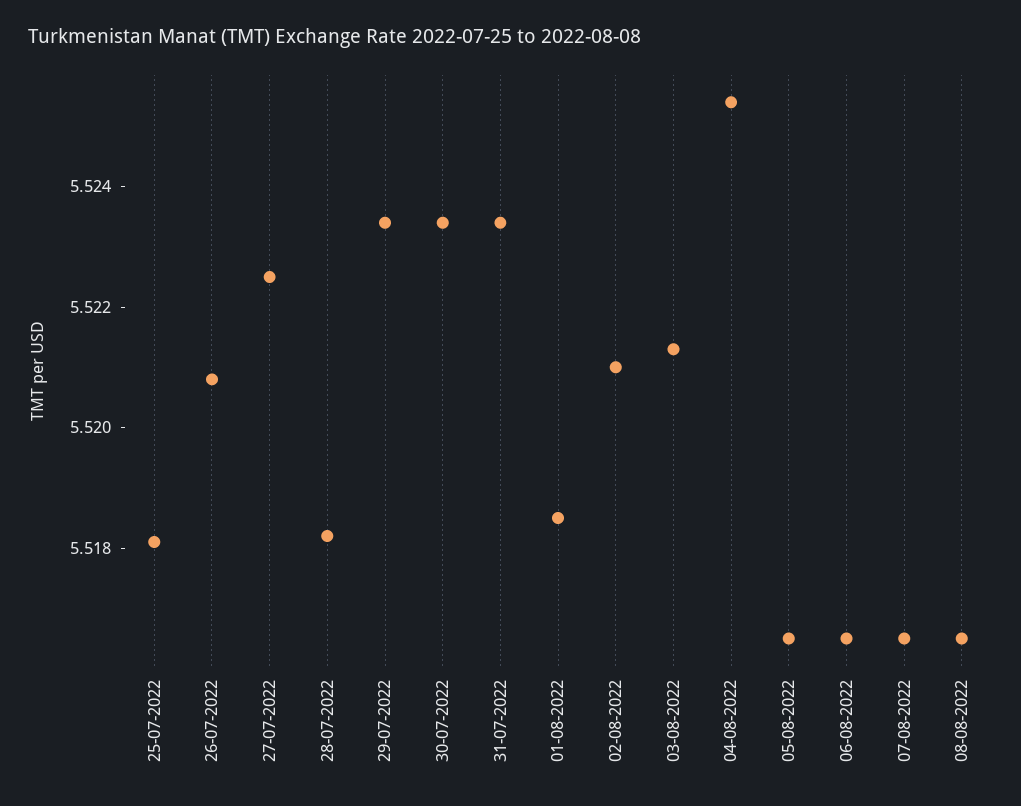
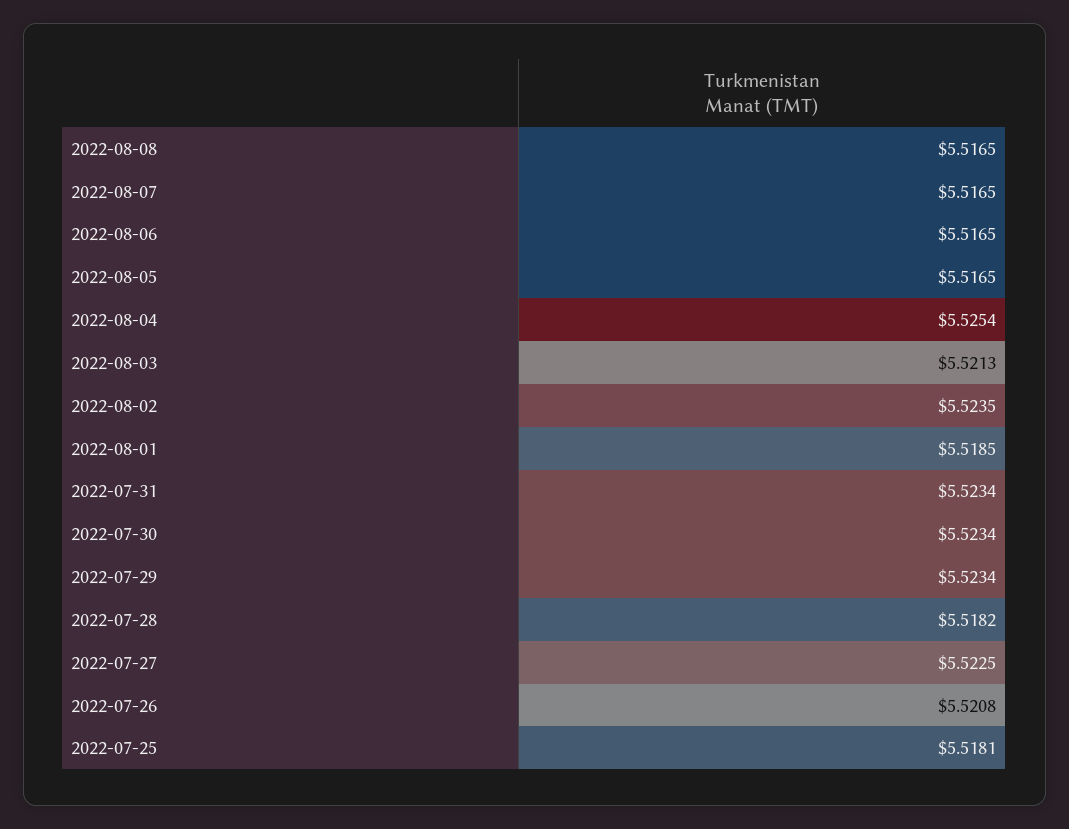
02-08-2022: 5.521 -> 5.5235

